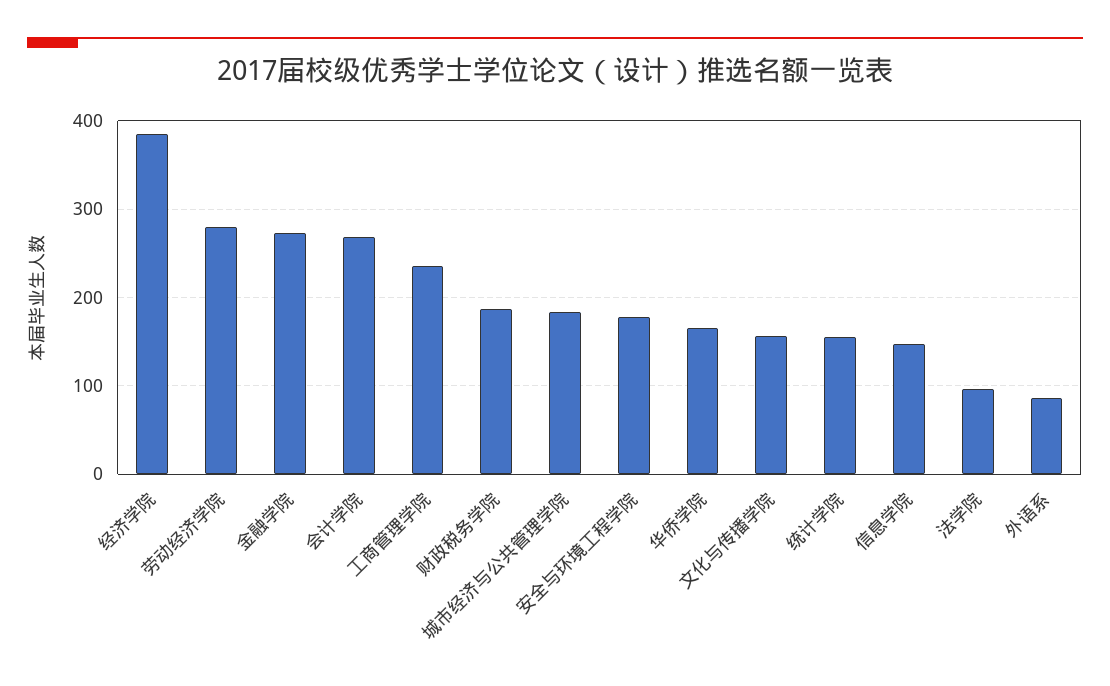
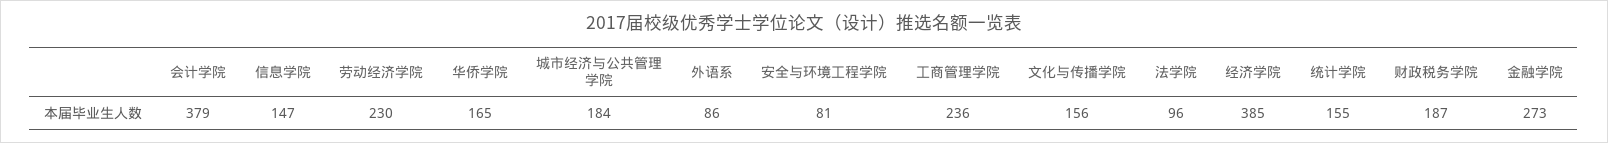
劳动经济学院: 280 -> 230
会计学院: 270 -> 379
安全与环境工程学院: 180 -> 81

